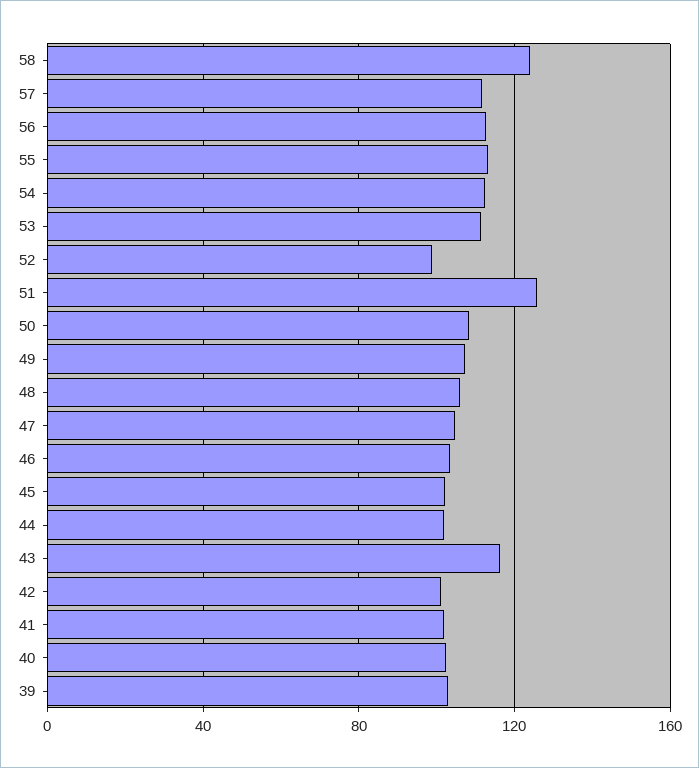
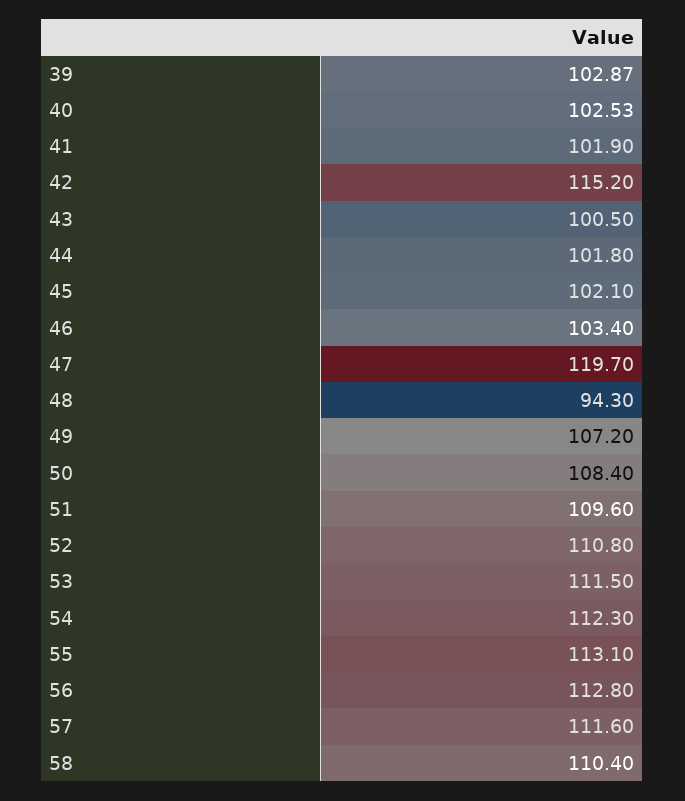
58: 125 -> 110.4
52: 100 -> 110.8
51: 125 -> 109.6
48: 105 -> 94.3
47: 105 -> 119.7
43: 115 -> 100.5
42: 100 -> 115.2

